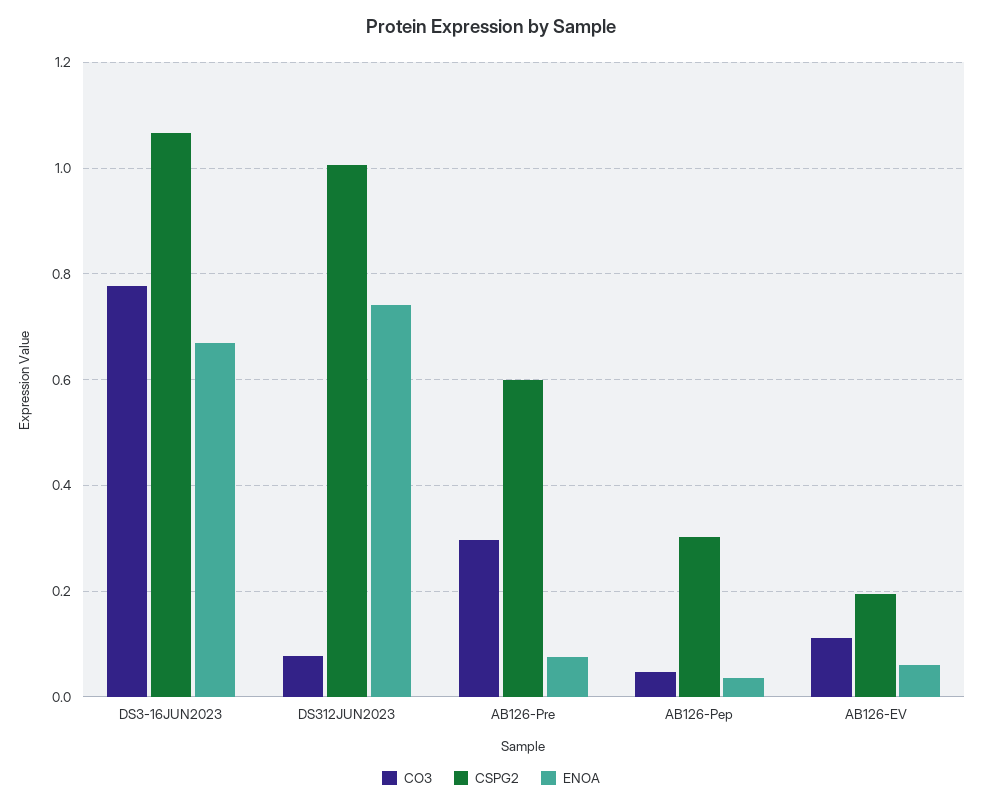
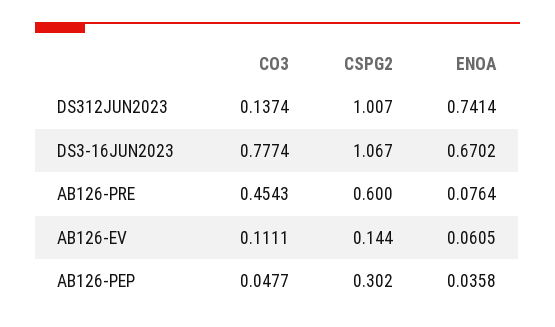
CO3, DS312JUN2023: 0.08 -> 0.1374
CO3, AB126-Pre: 0.3 -> 0.4543
CSPG2, AB126-EV: 0.2 -> 0.144

